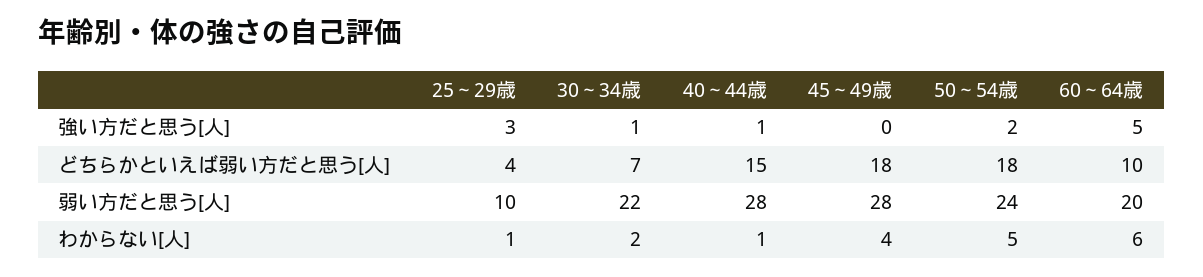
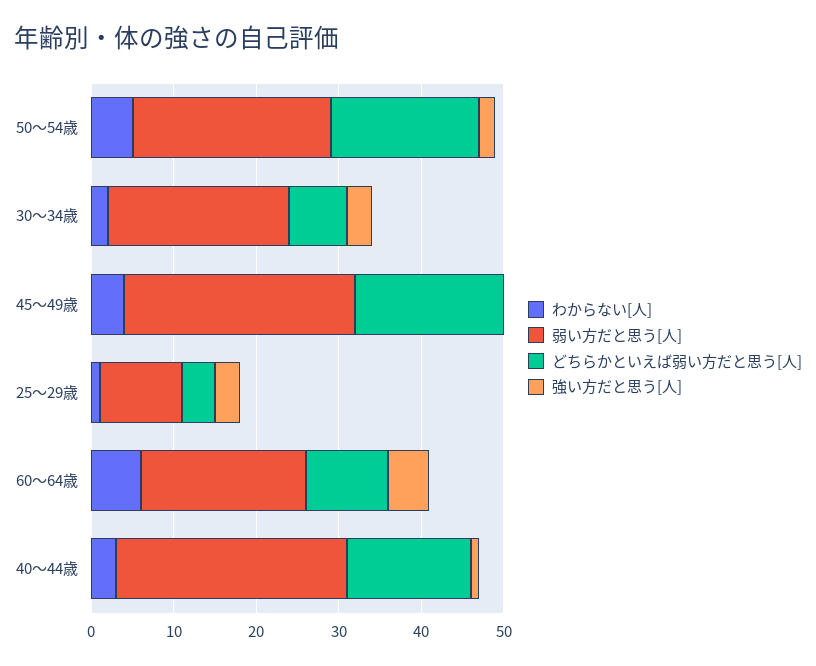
強い方だと思う[人], 30～34歳: 1 -> 3
わからない[人], 40～44歳: 1 -> 3

